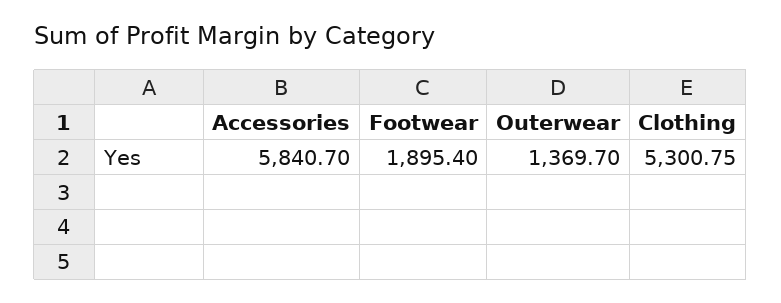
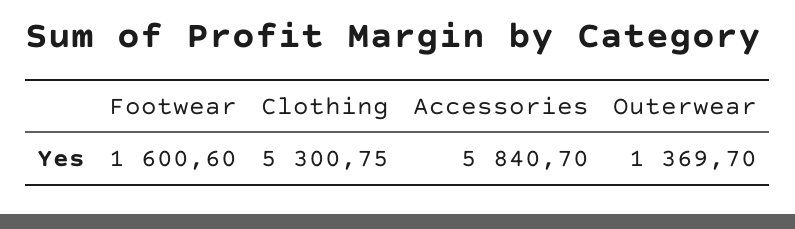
Footwear: 1895.4 -> 1600.6

